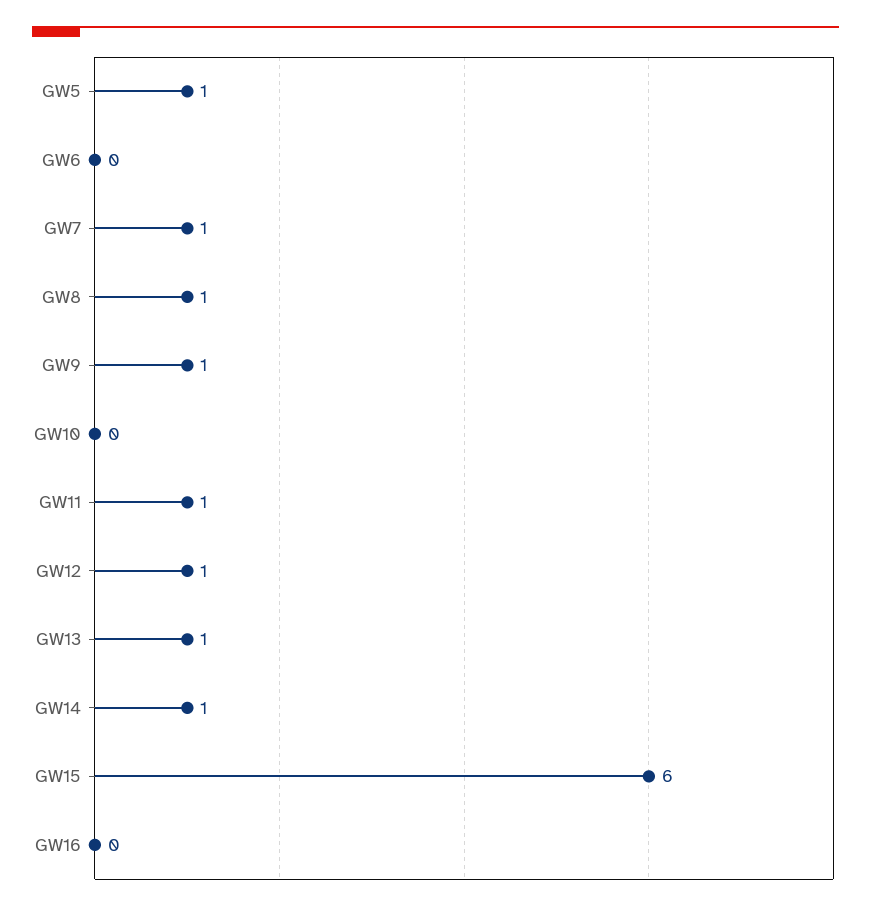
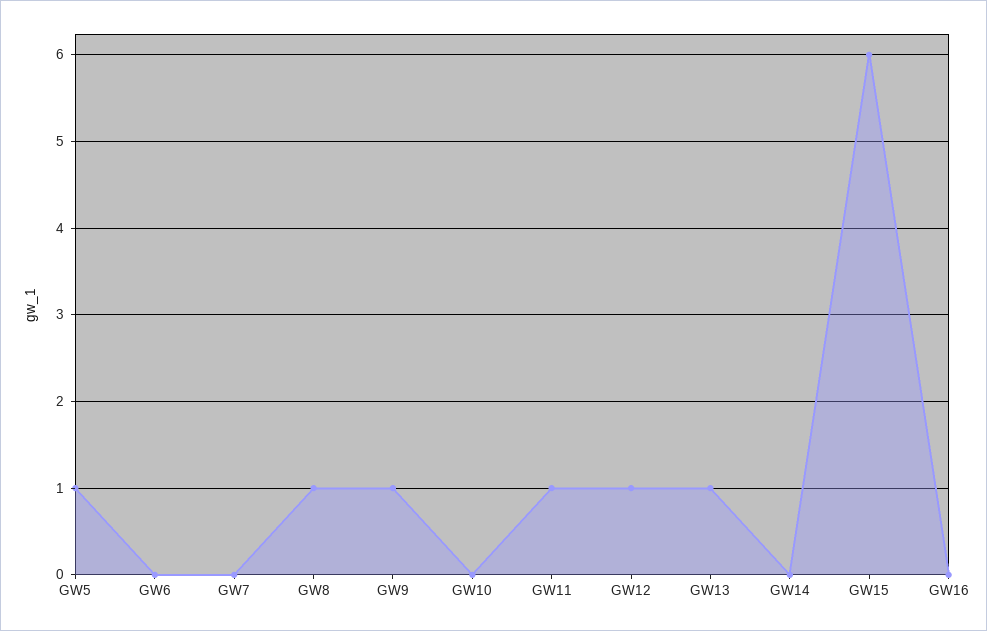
GW7: 1 -> 0
GW14: 1 -> 0

